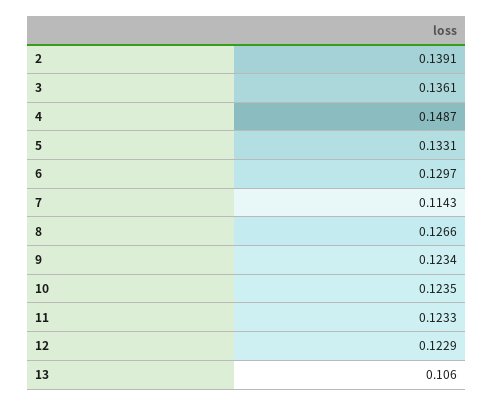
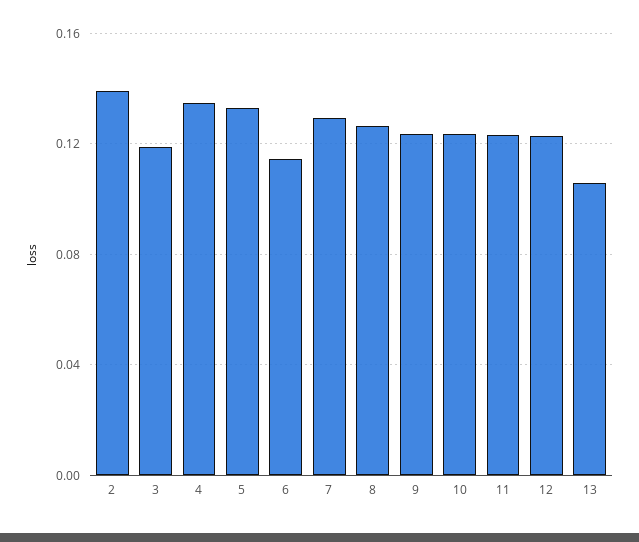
3: 0.1361 -> 0.12
4: 0.1487 -> 0.135
6: 0.1297 -> 0.115
7: 0.1143 -> 0.13

